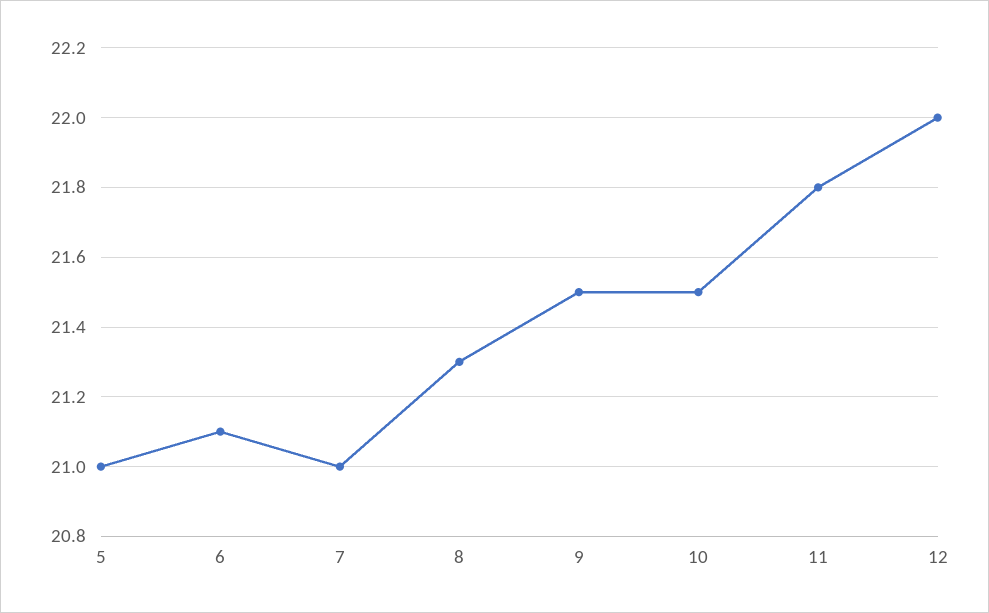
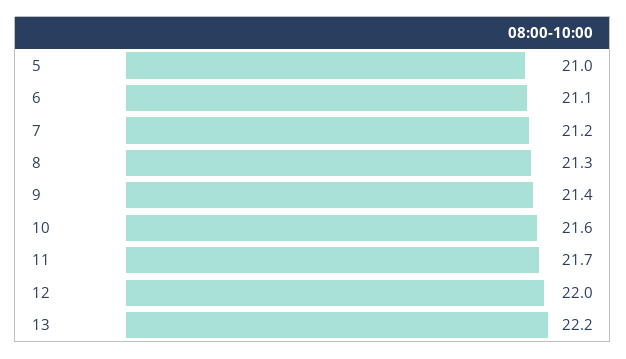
7: 21 -> 21.2
9: 21.5 -> 21.4
10: 21.5 -> 21.6
11: 21.8 -> 21.7
13: none -> 22.2

